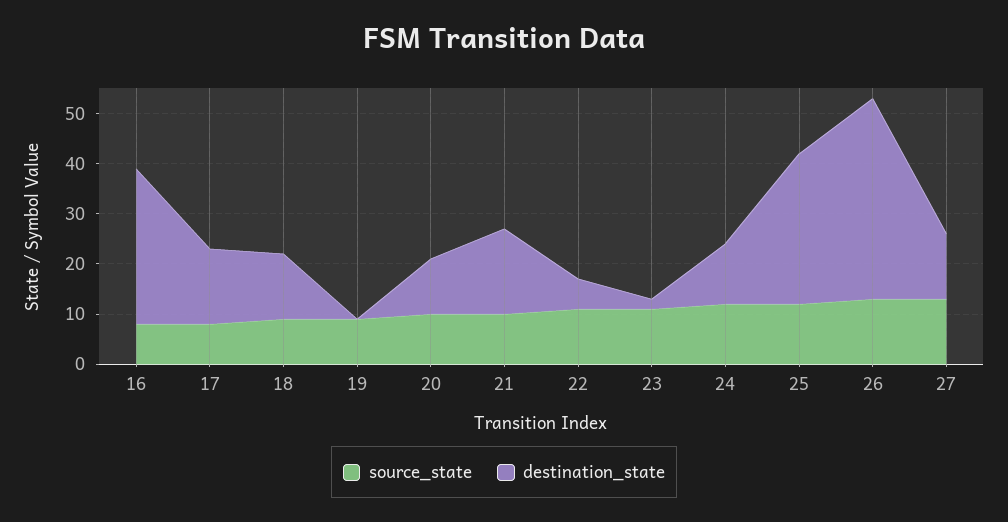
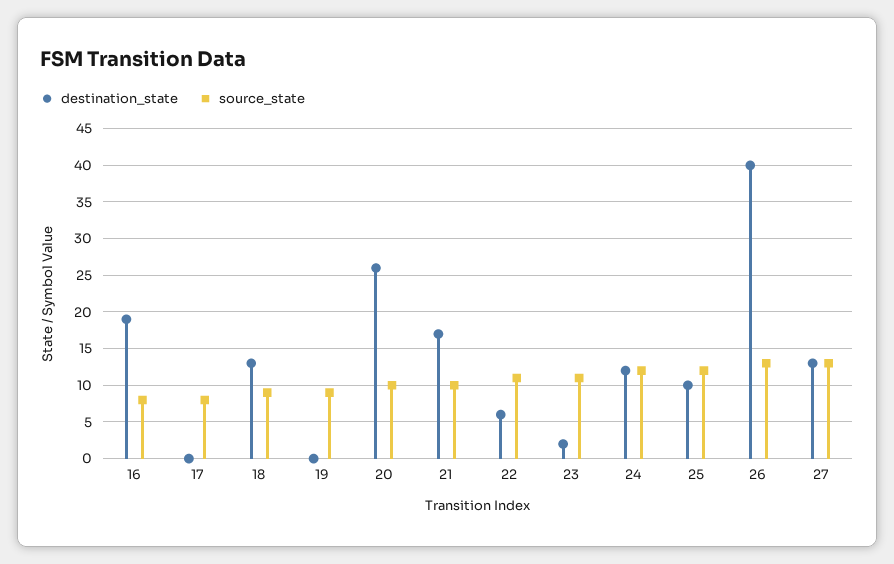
destination_state, 16: 30 -> 19
destination_state, 17: 15 -> 0
destination_state, 20: 10 -> 26
destination_state, 25: 30 -> 10

